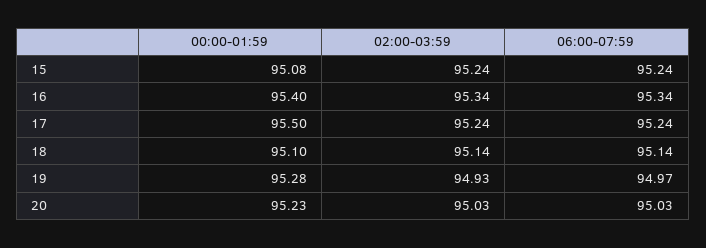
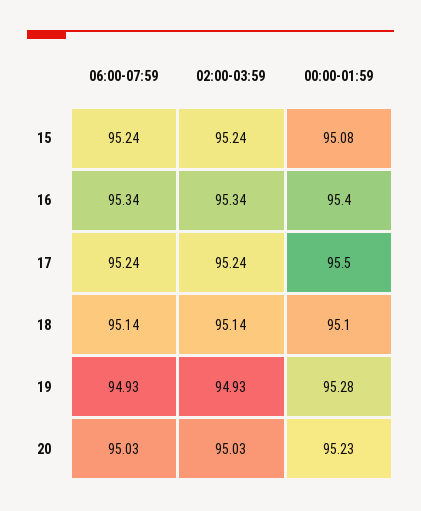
06:00-07:59, 19: 94.97 -> 94.93

